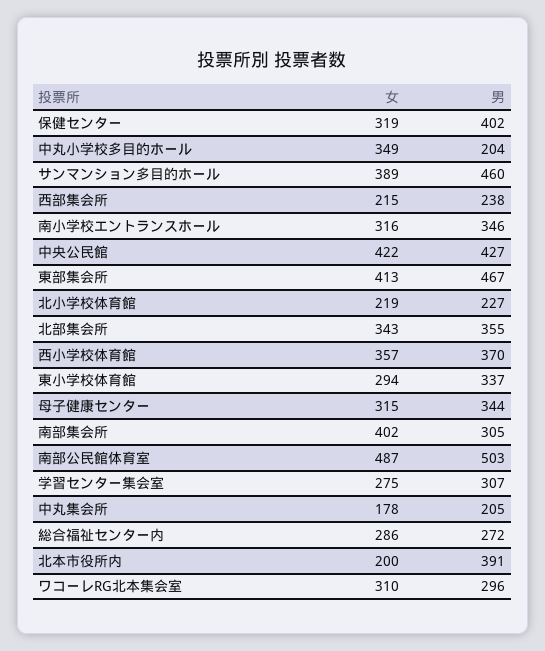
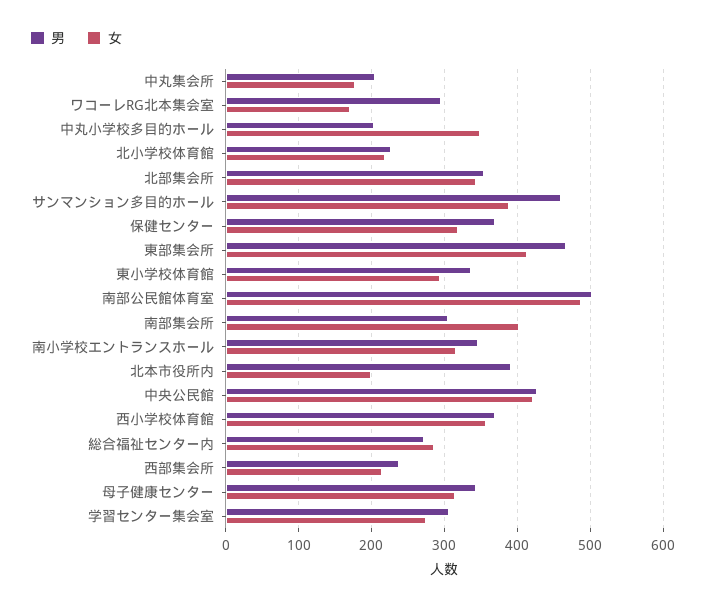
男, 保健センター: 402 -> 370
女, ワコーレRG北本集会室: 310 -> 170

